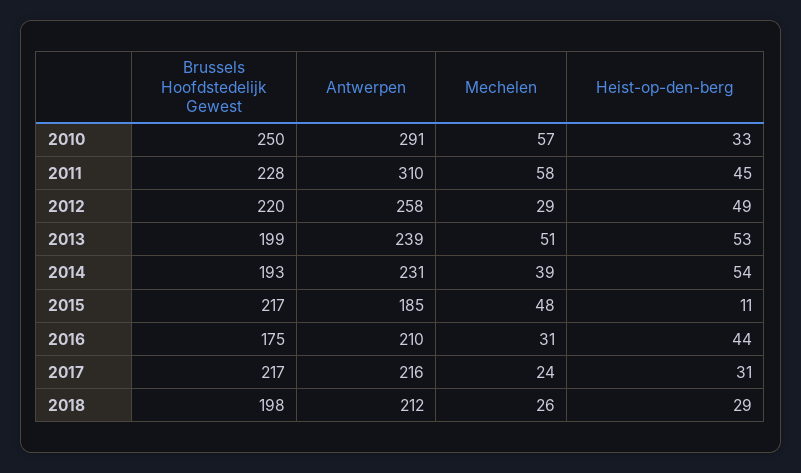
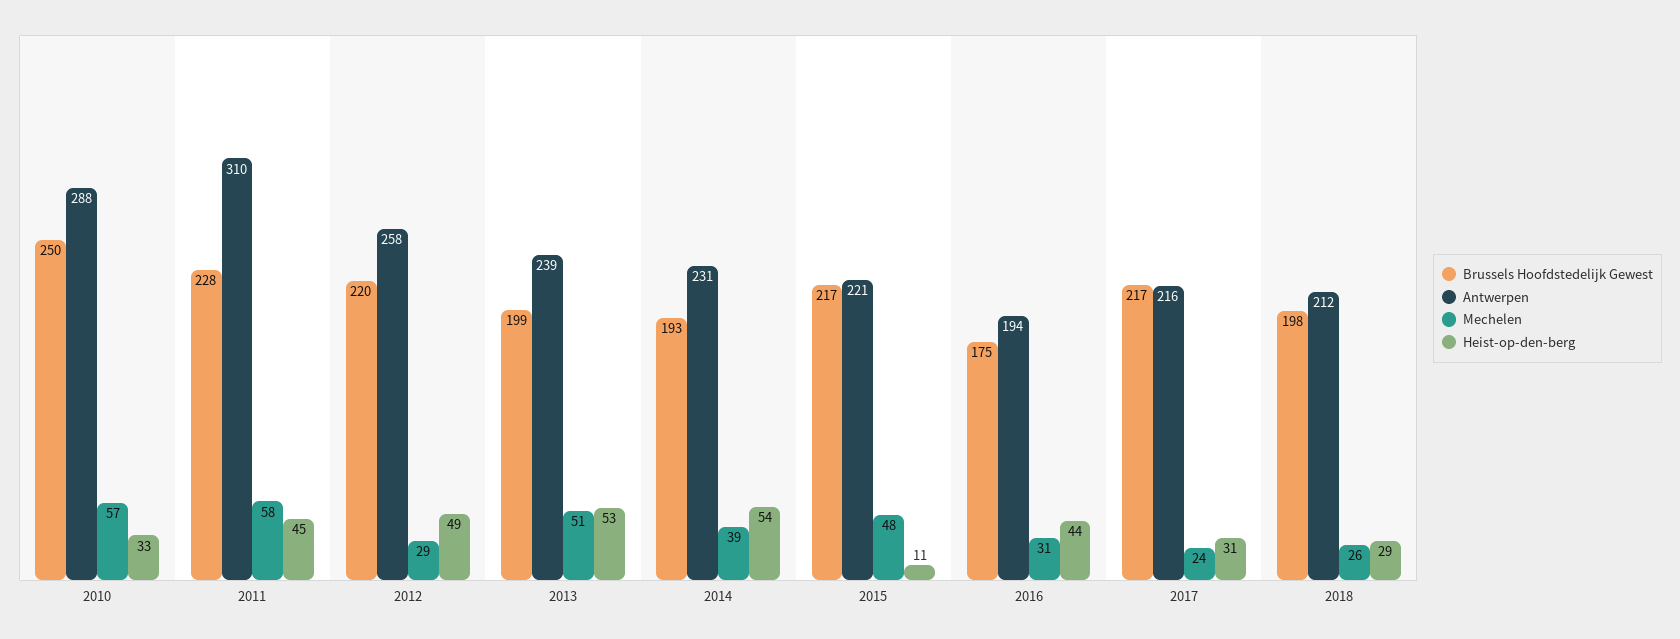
Antwerpen, 2010: 291 -> 288
Antwerpen, 2015: 185 -> 221
Antwerpen, 2016: 210 -> 194

